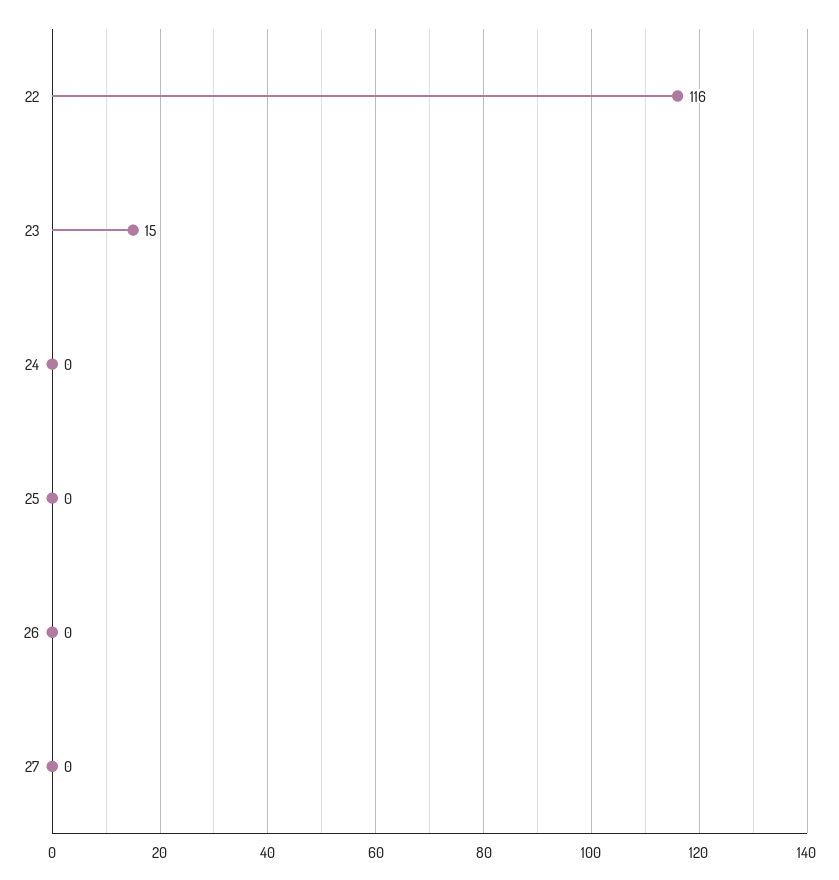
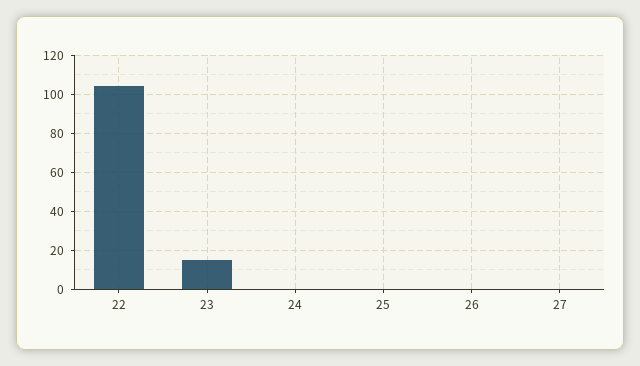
22: 116 -> 105

